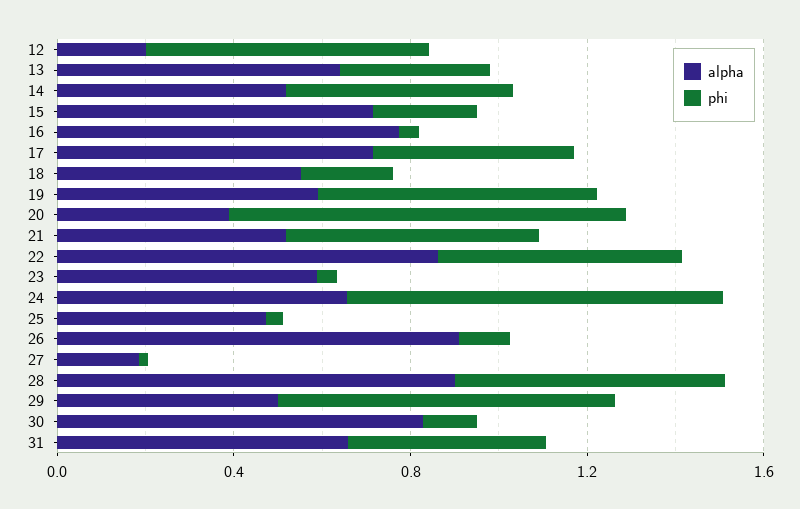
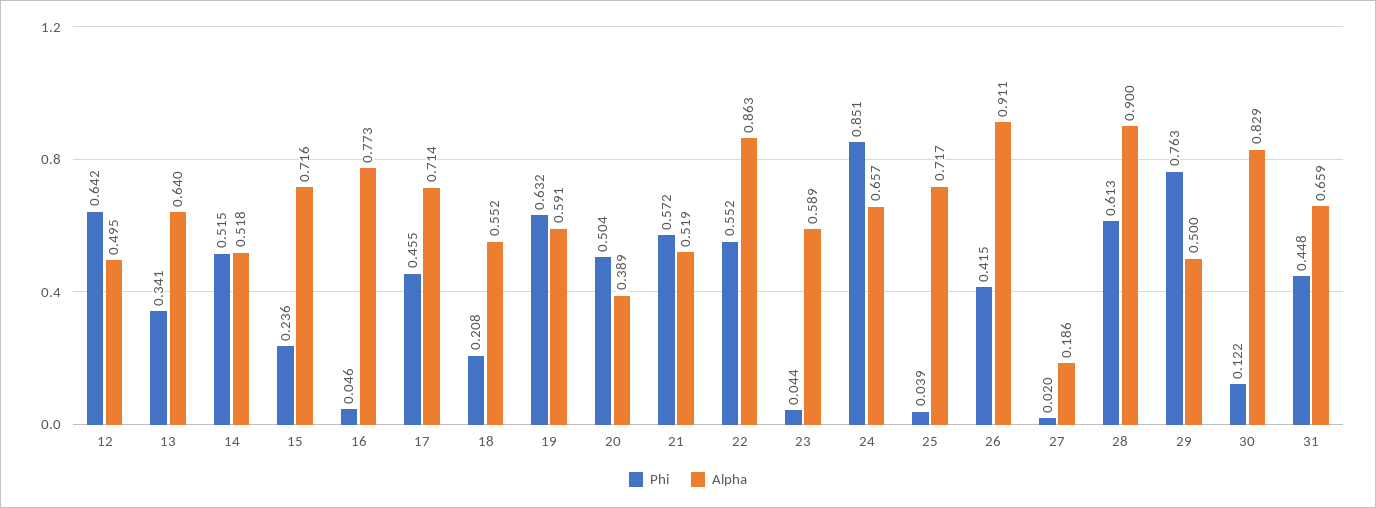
alpha, 12: 0.2 -> 0.495
phi, 20: 0.9 -> 0.504
alpha, 25: 0.5 -> 0.717
phi, 26: 0.1 -> 0.415

